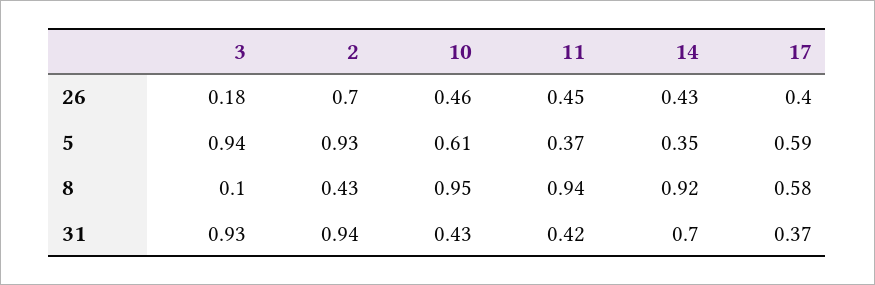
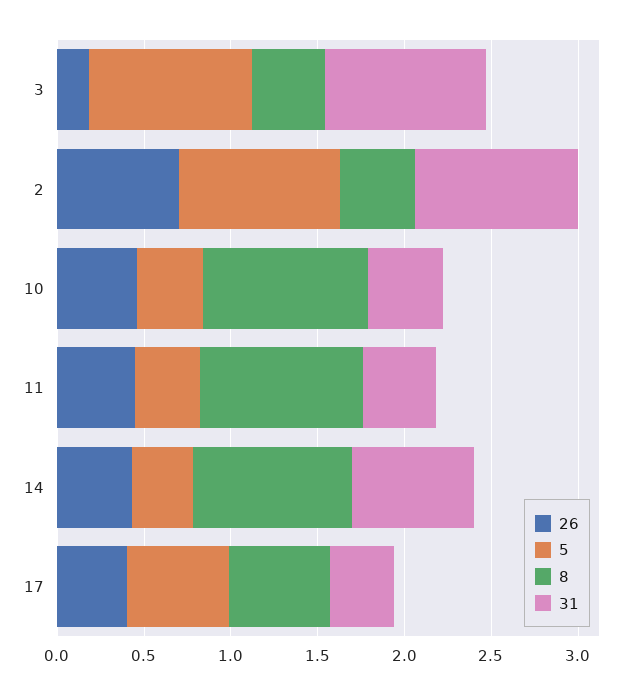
5, 10: 0.61 -> 0.4
8, 3: 0.1 -> 0.4

